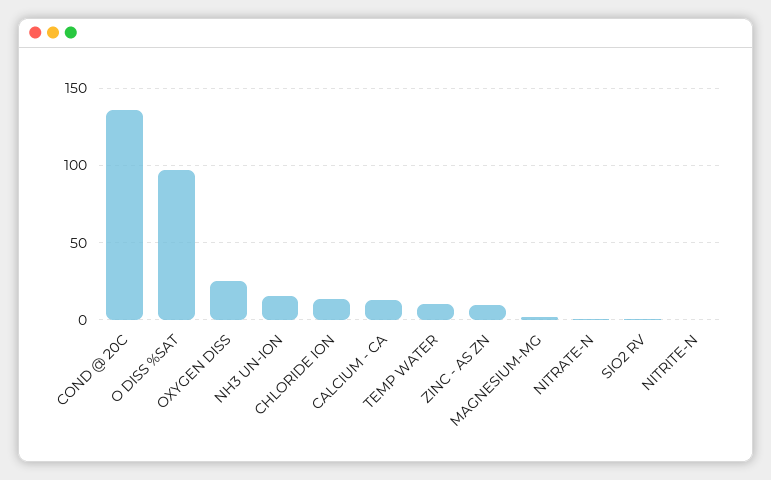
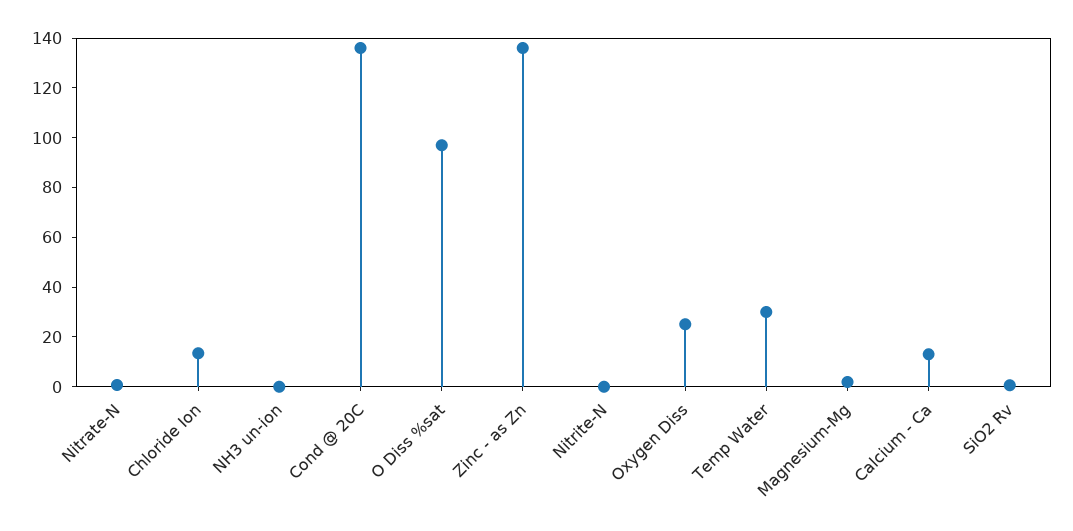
NH3 UN-ION: 15 -> 0
TEMP WATER: 10 -> 30
ZINC - AS ZN: 10 -> 135

